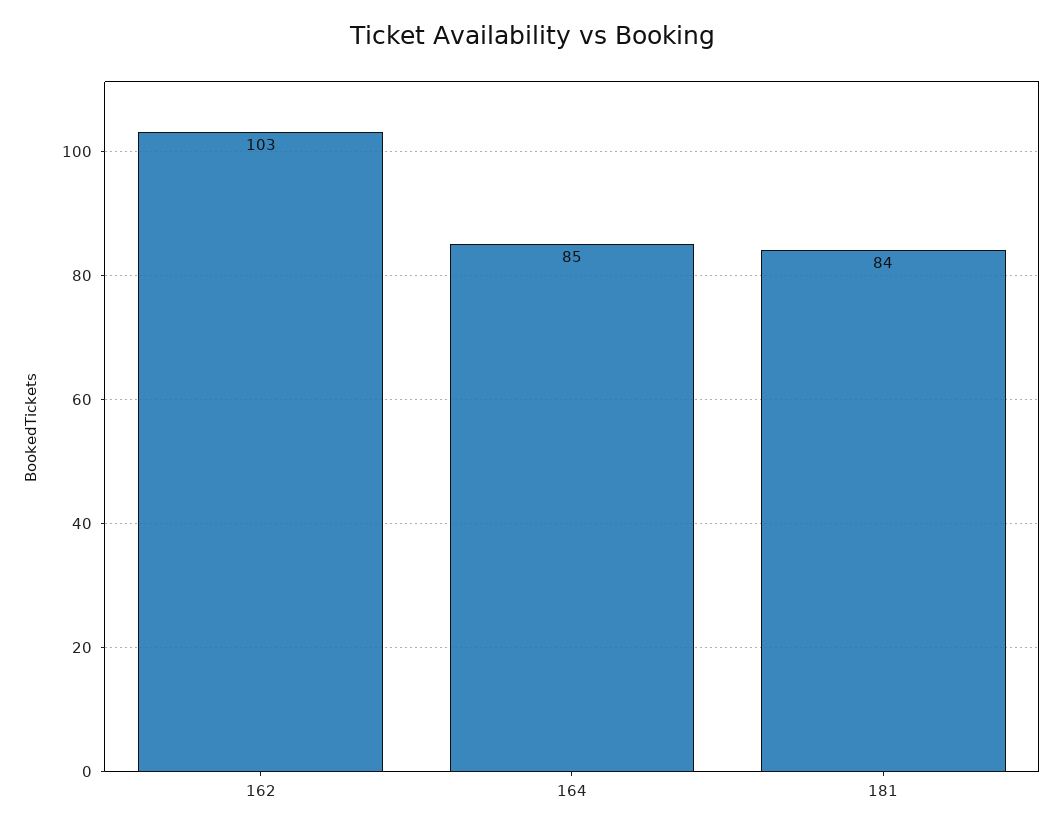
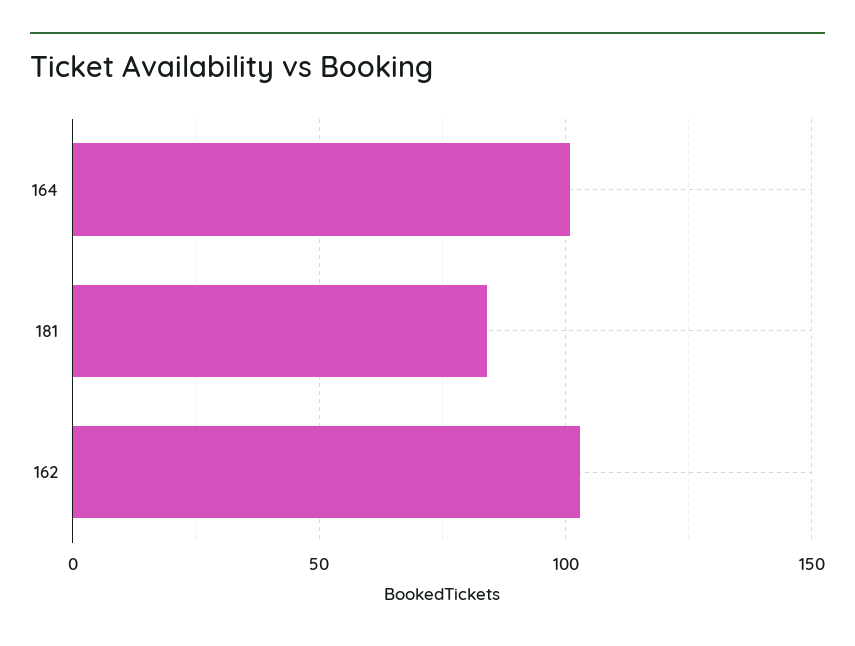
164: 85 -> 100

